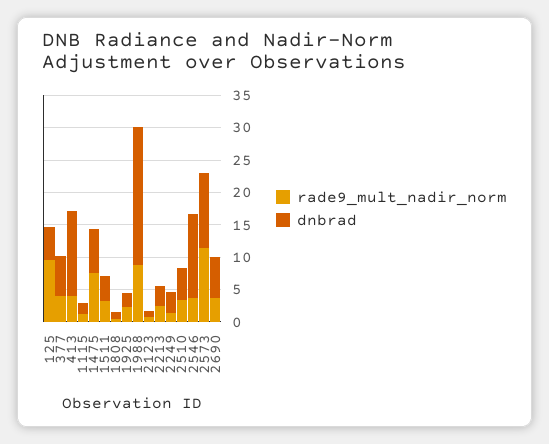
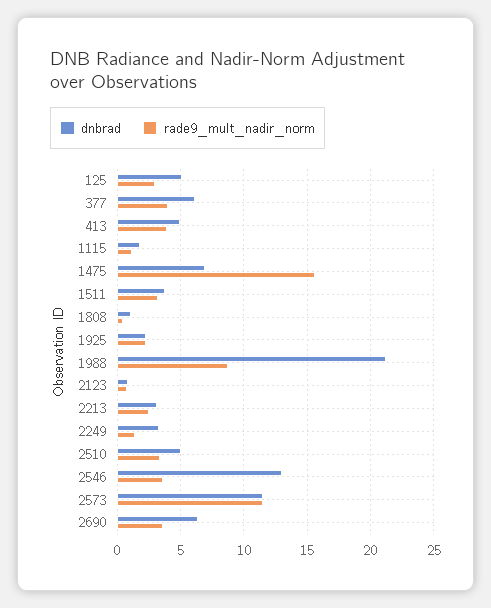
rade9_mult_nadir_norm, 125: 10 -> 3
dnbrad, 413: 12.5 -> 5
rade9_mult_nadir_norm, 1475: 7.5 -> 15.5

